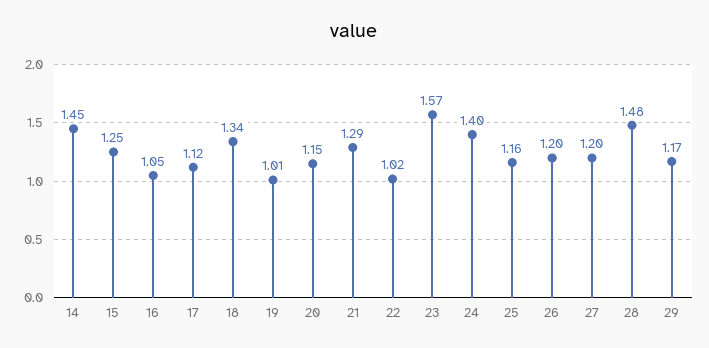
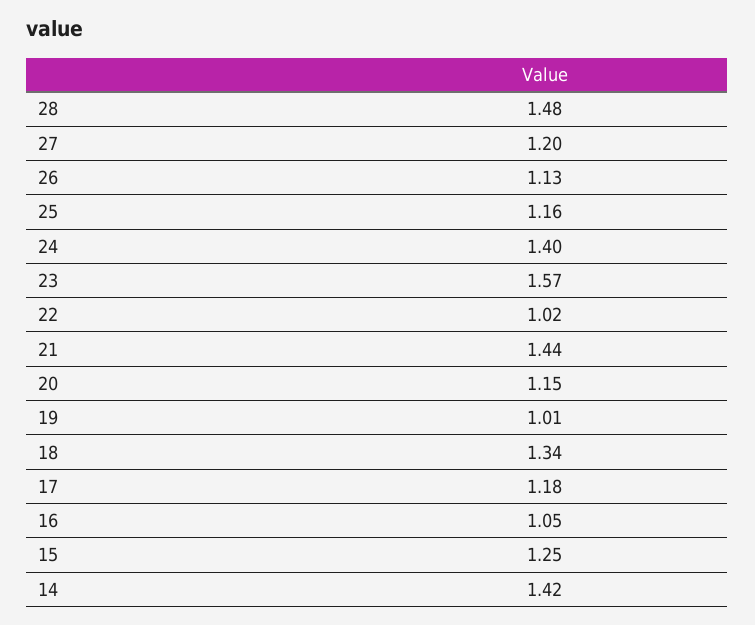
14: 1.45 -> 1.42
17: 1.12 -> 1.18
21: 1.29 -> 1.44
26: 1.2 -> 1.13
29: 1.17 -> none

